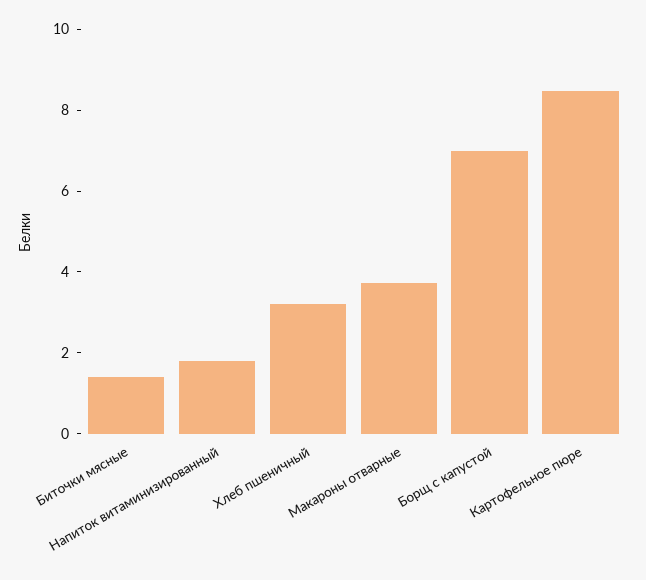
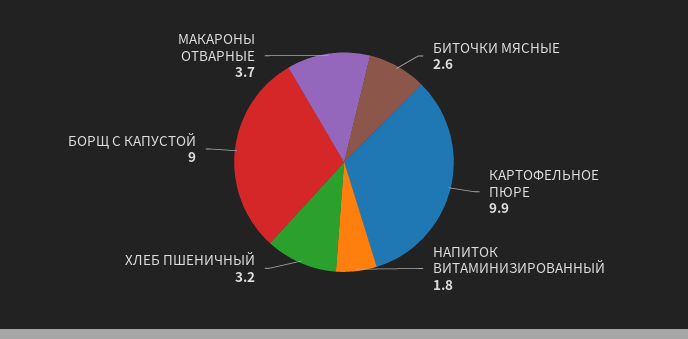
Биточки мясные: 1.5 -> 2.6
Борщ с капустой: 7 -> 9
Картофельное пюре: 8.5 -> 9.9

